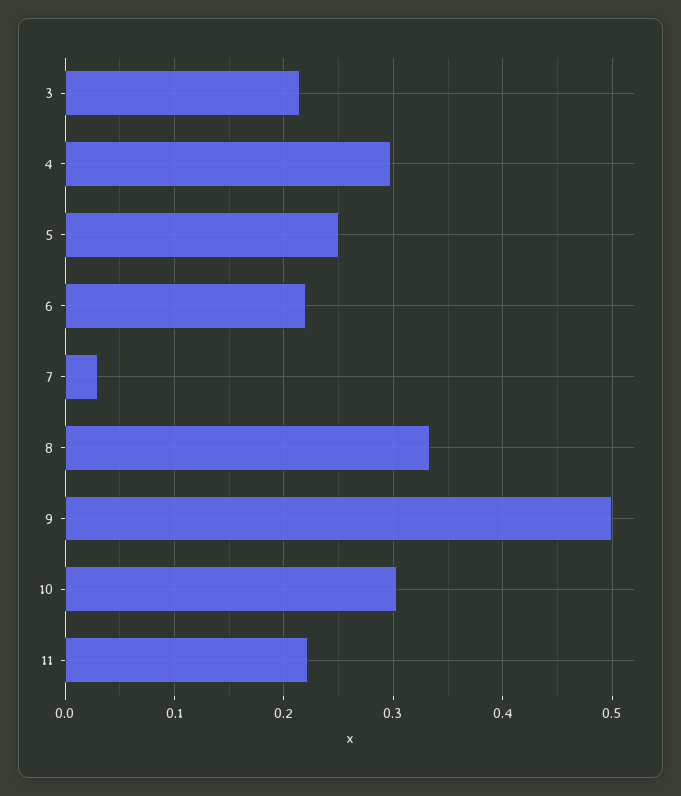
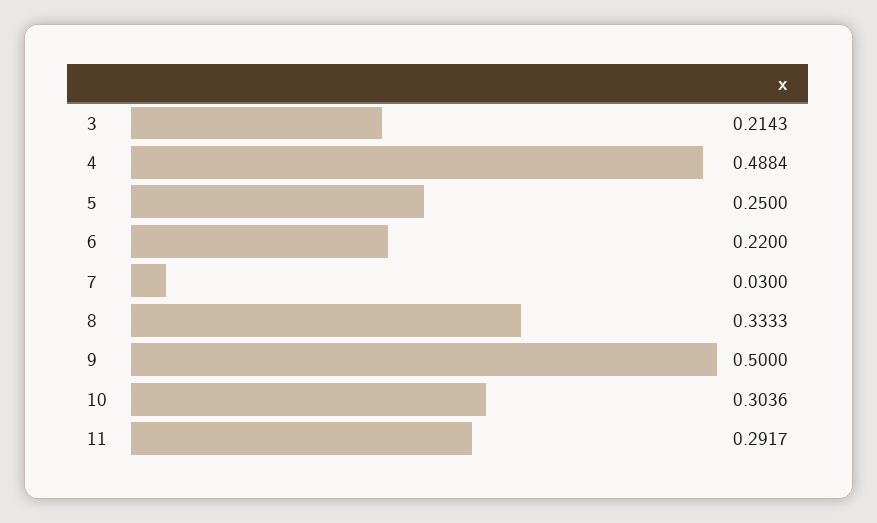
4: 0.3 -> 0.4884
11: 0.22 -> 0.2917

